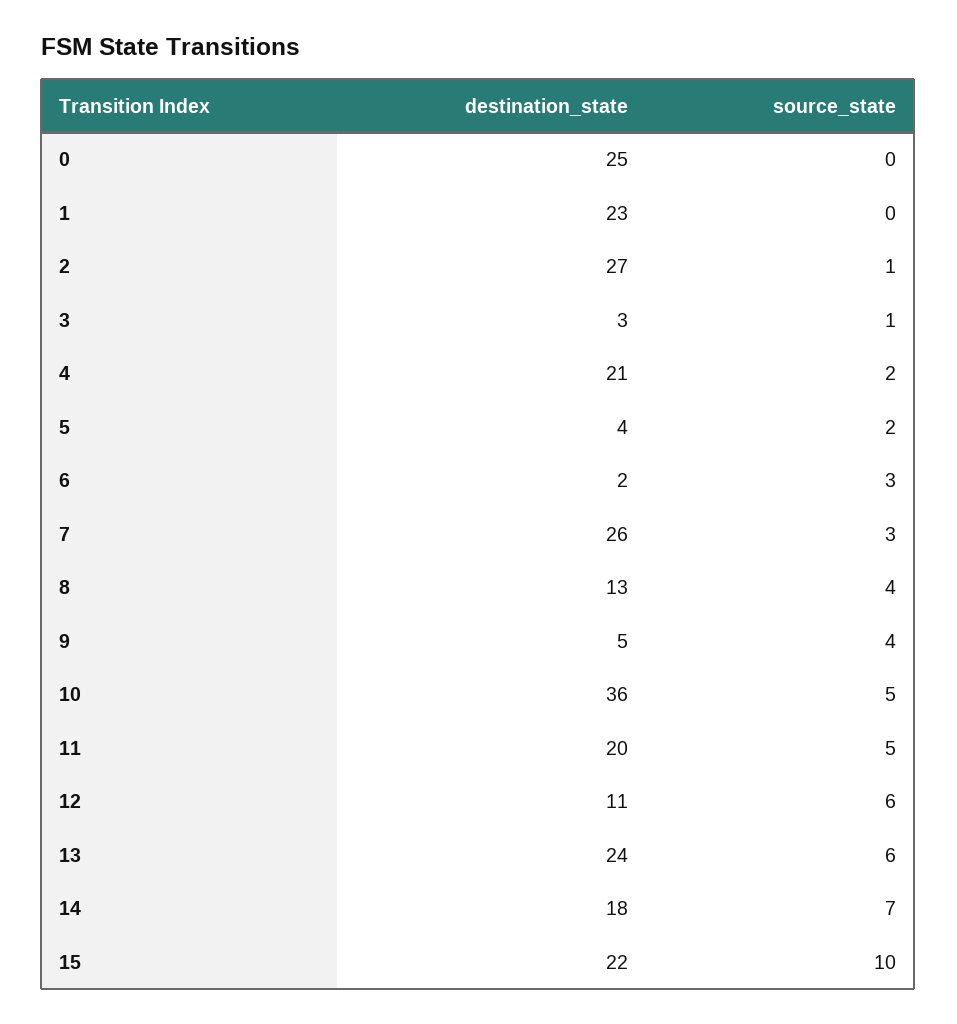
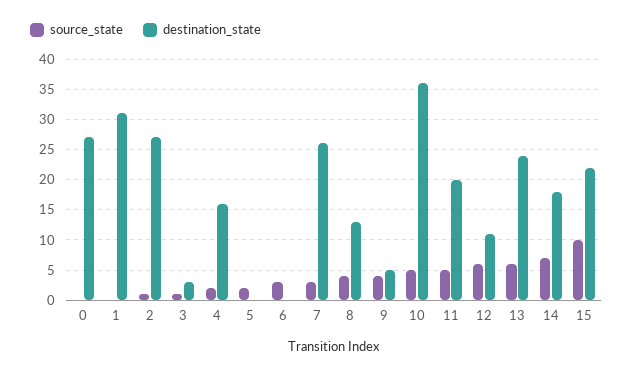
destination_state, 0: 25 -> 27
destination_state, 1: 23 -> 31
destination_state, 4: 21 -> 16
destination_state, 5: 4 -> 0
destination_state, 6: 2 -> 0

